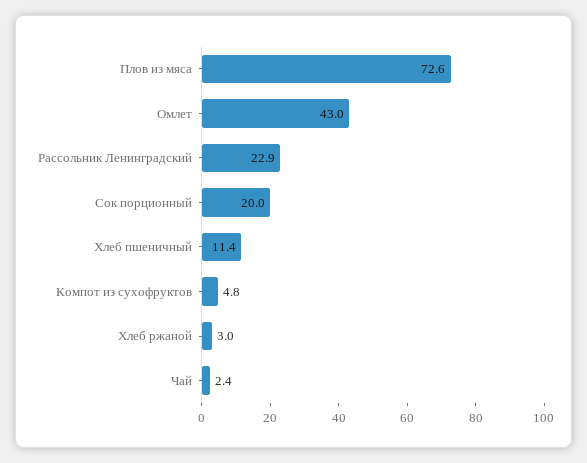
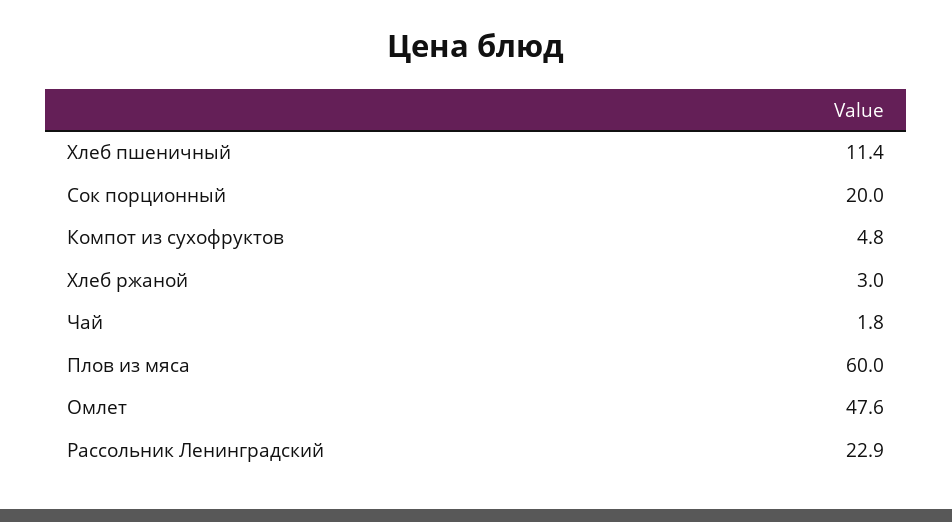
Плов из мяса: 72.6 -> 60
Омлет: 43 -> 47.6
Чай: 2.4 -> 1.8

